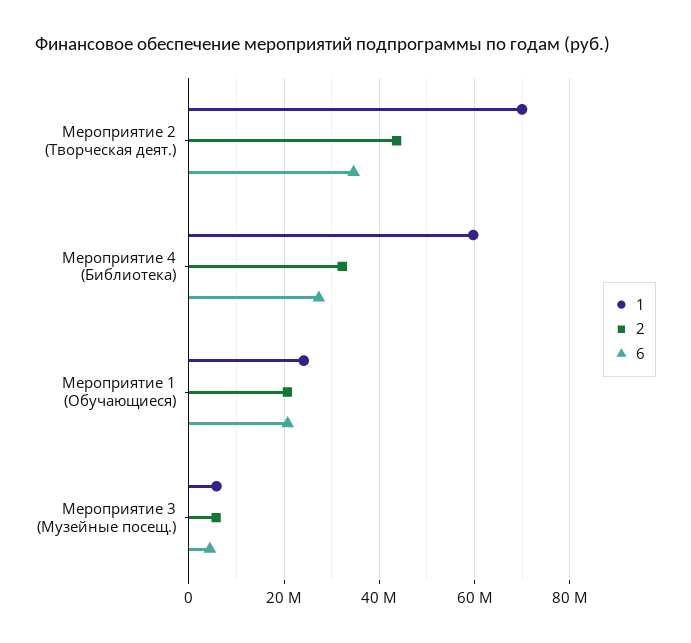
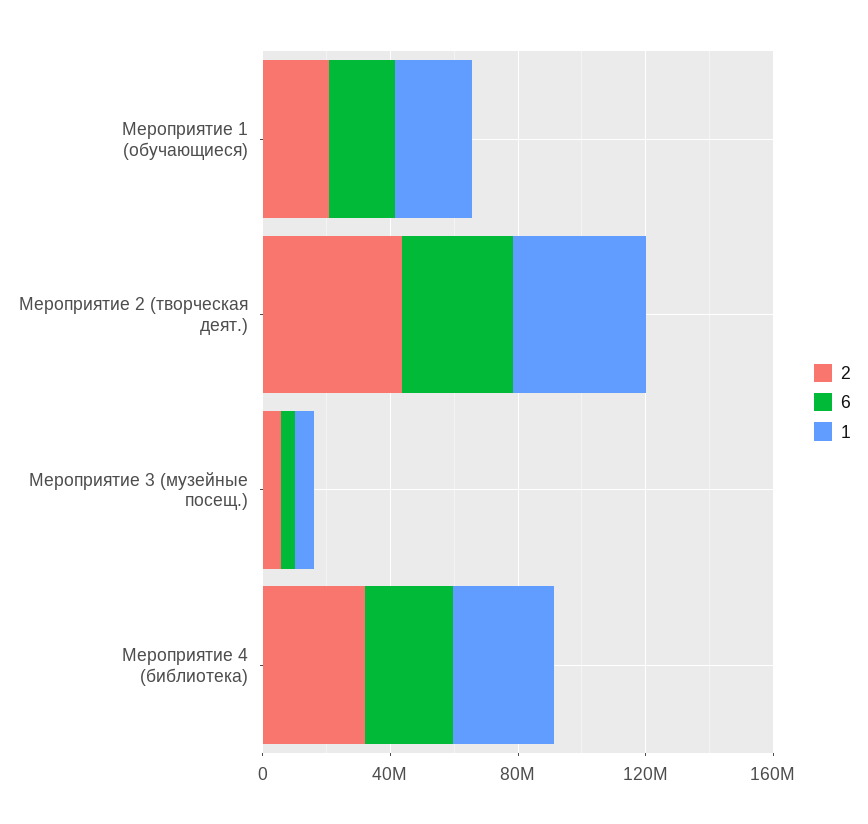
1, Мероприятие 2 (Творческая деят.): 70000000 -> 40000000
1, Мероприятие 4 (Библиотека): 60000000 -> 30000000

